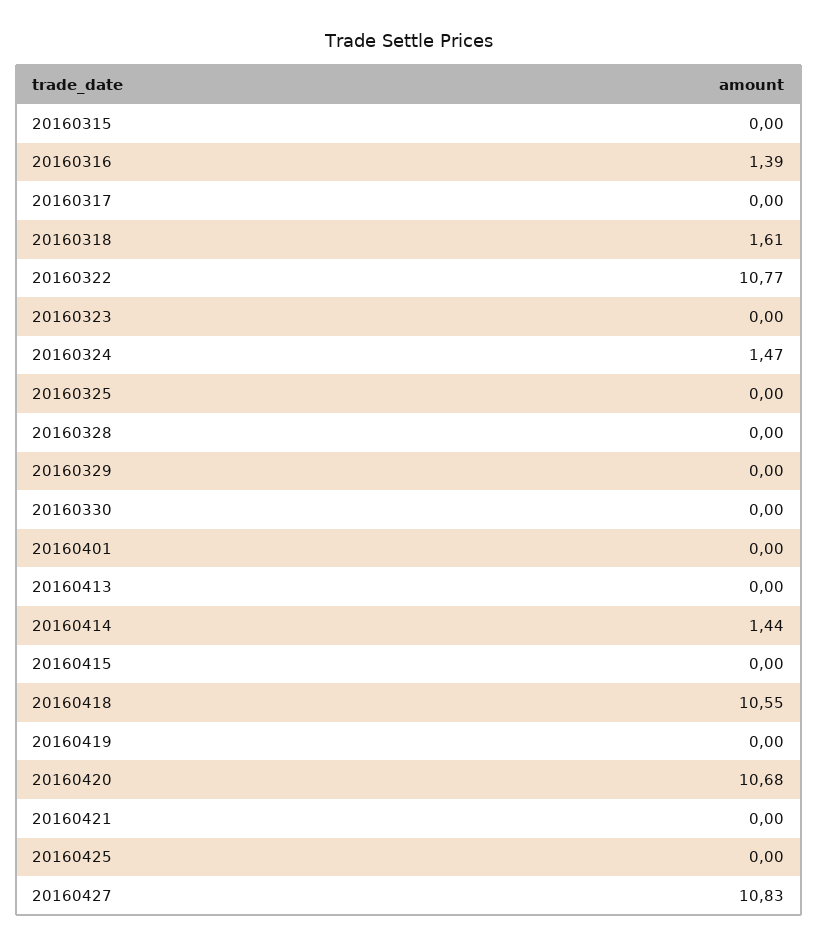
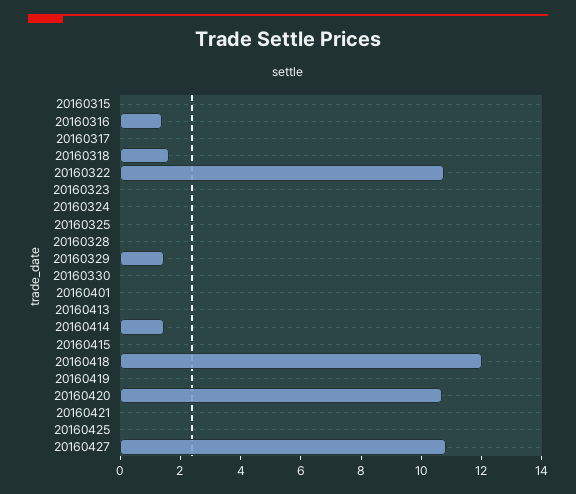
20160324: 1.47 -> 0
20160329: 0 -> 1.5
20160418: 10.55 -> 12

